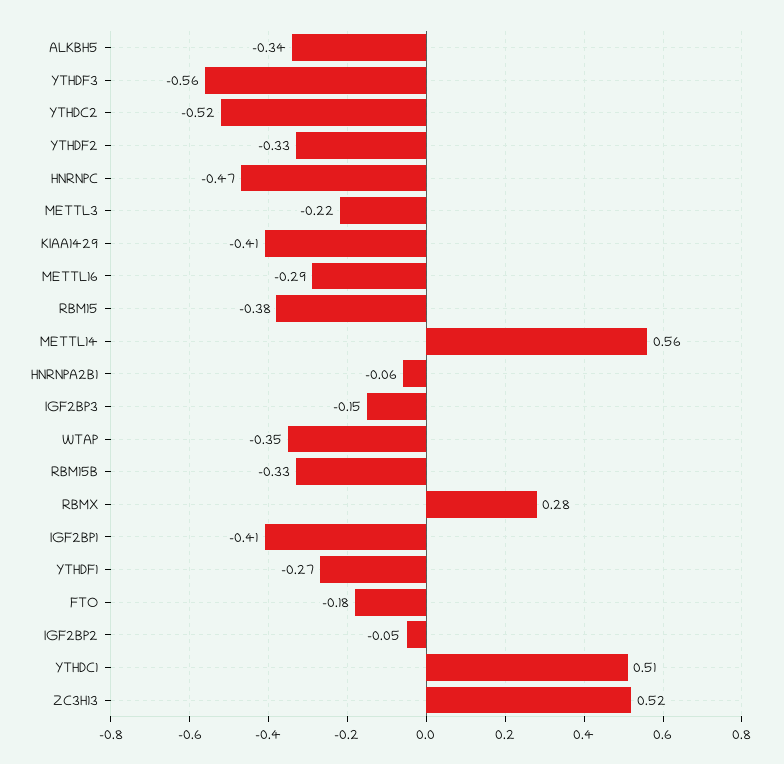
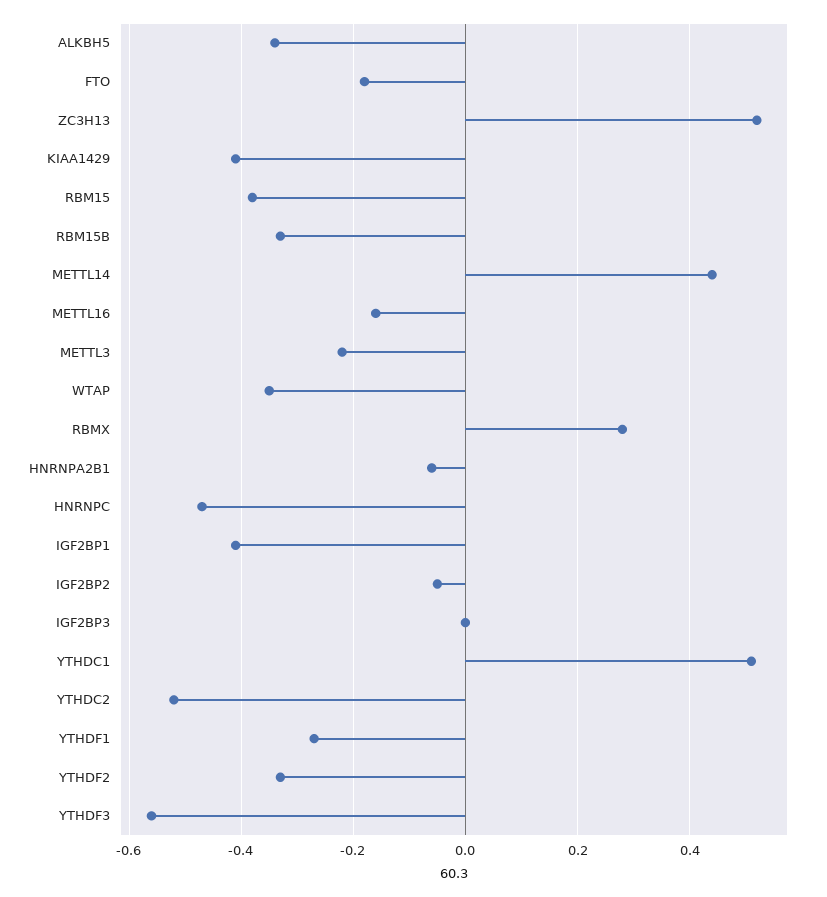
METTL16: -0.29 -> -0.15
METTL14: 0.56 -> 0.45
IGF2BP3: -0.15 -> 0

